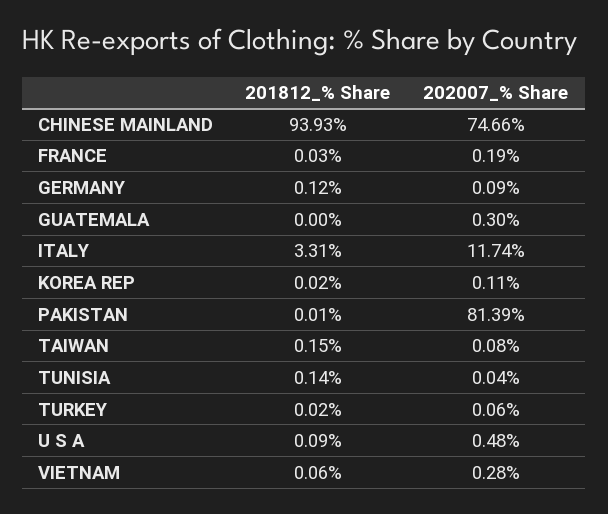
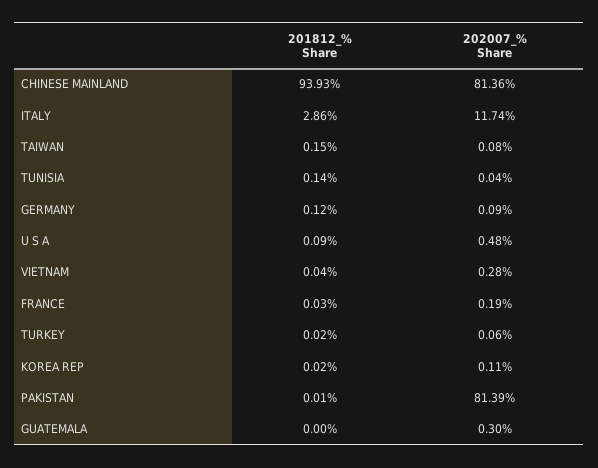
202007_% Share, CHINESE MAINLAND: 74.66 -> 81.36
201812_% Share, ITALY: 3.31 -> 2.86
201812_% Share, VIETNAM: 0.06 -> 0.04

